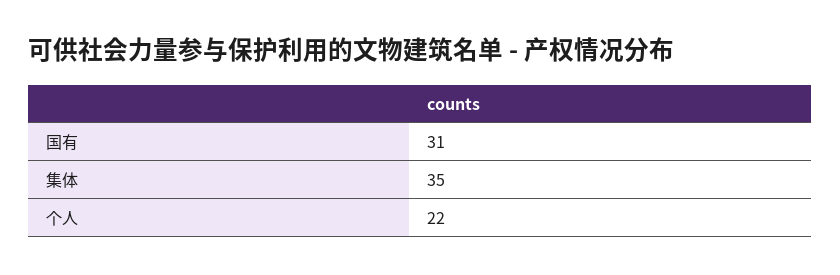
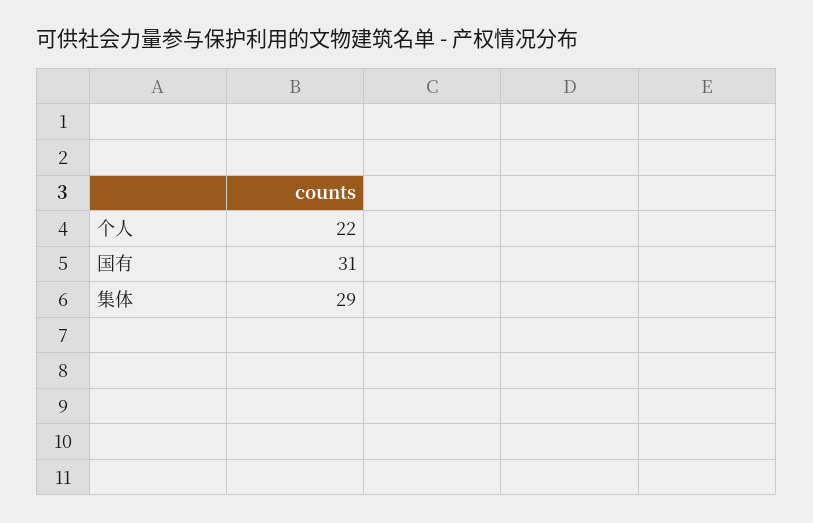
集体: 35 -> 29

